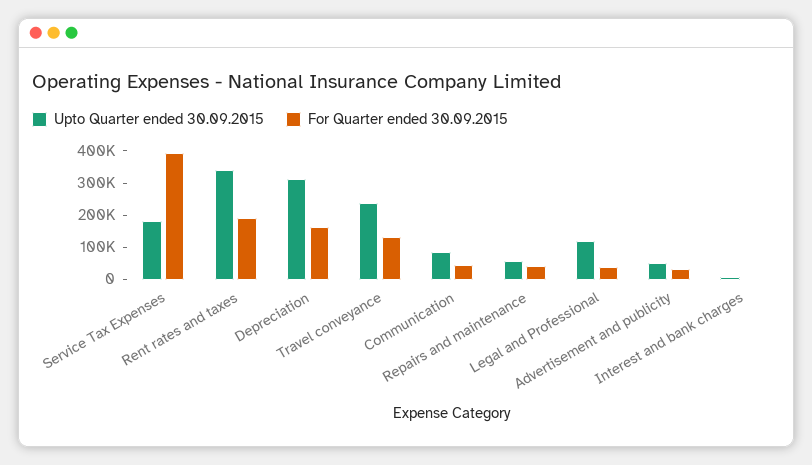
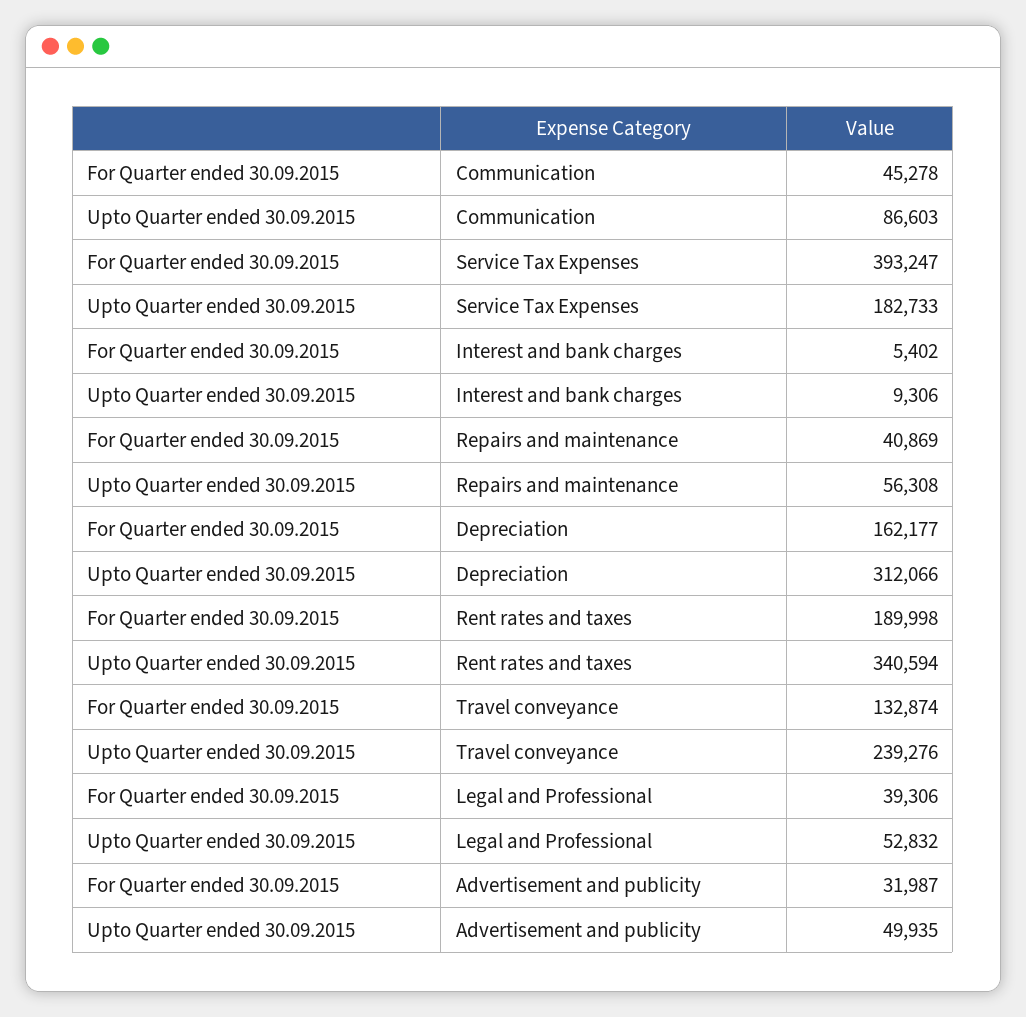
Upto Quarter ended 30.09.2015, Legal and Professional: 125000 -> 52832

